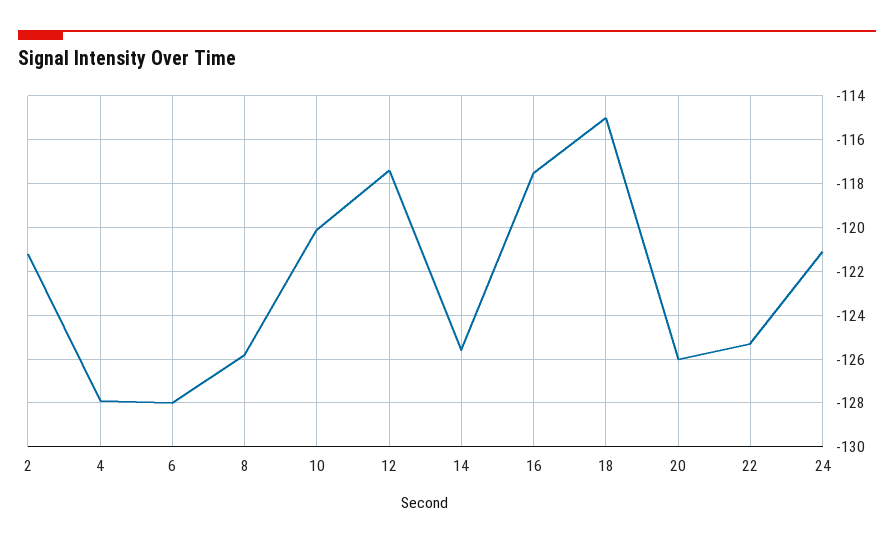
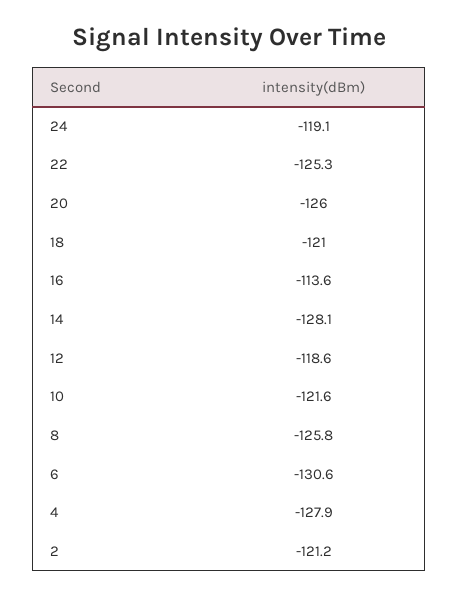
6: -128 -> -130.6
10: -120 -> -121.6
12: -117.5 -> -118.6
14: -125.5 -> -128.1
16: -117.5 -> -113.6
18: -115 -> -121
24: -121 -> -119.1

